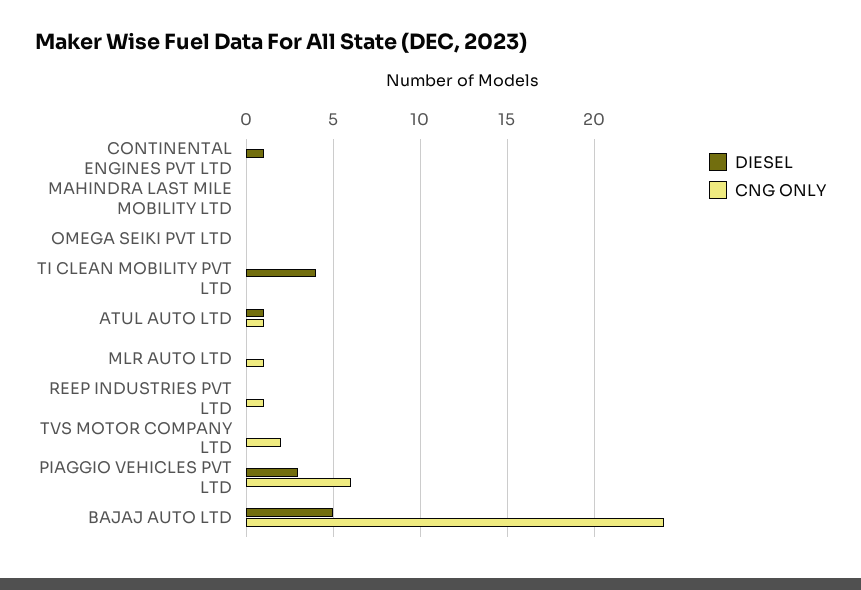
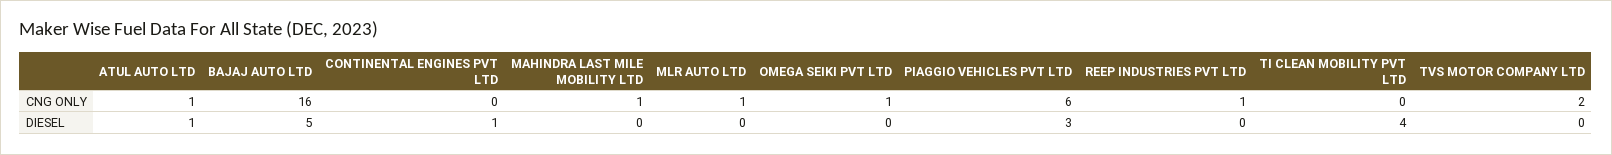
CNG ONLY, MAHINDRA LAST MILE MOBILITY LTD: 0 -> 1
CNG ONLY, OMEGA SEIKI PVT LTD: 0 -> 1
CNG ONLY, BAJAJ AUTO LTD: 24 -> 16

